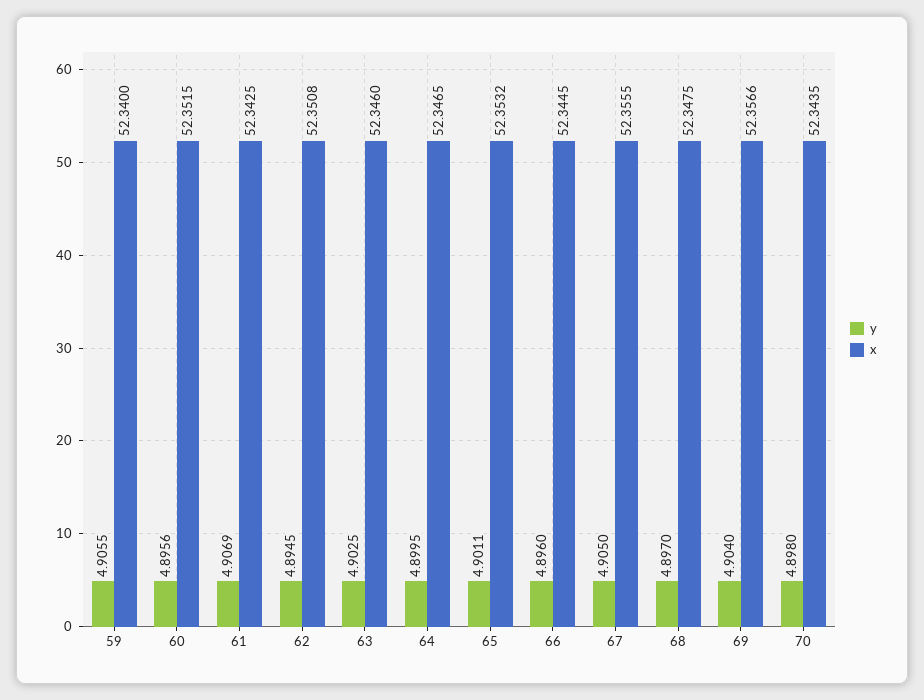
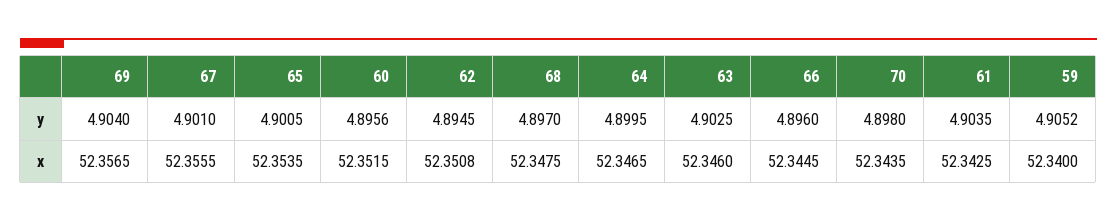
y, 59: 4.9055 -> 4.9052
y, 61: 4.9069 -> 4.9035
y, 65: 4.9011 -> 4.9005
x, 65: 52.3532 -> 52.3535
y, 67: 4.905 -> 4.901
x, 69: 52.3566 -> 52.3565

